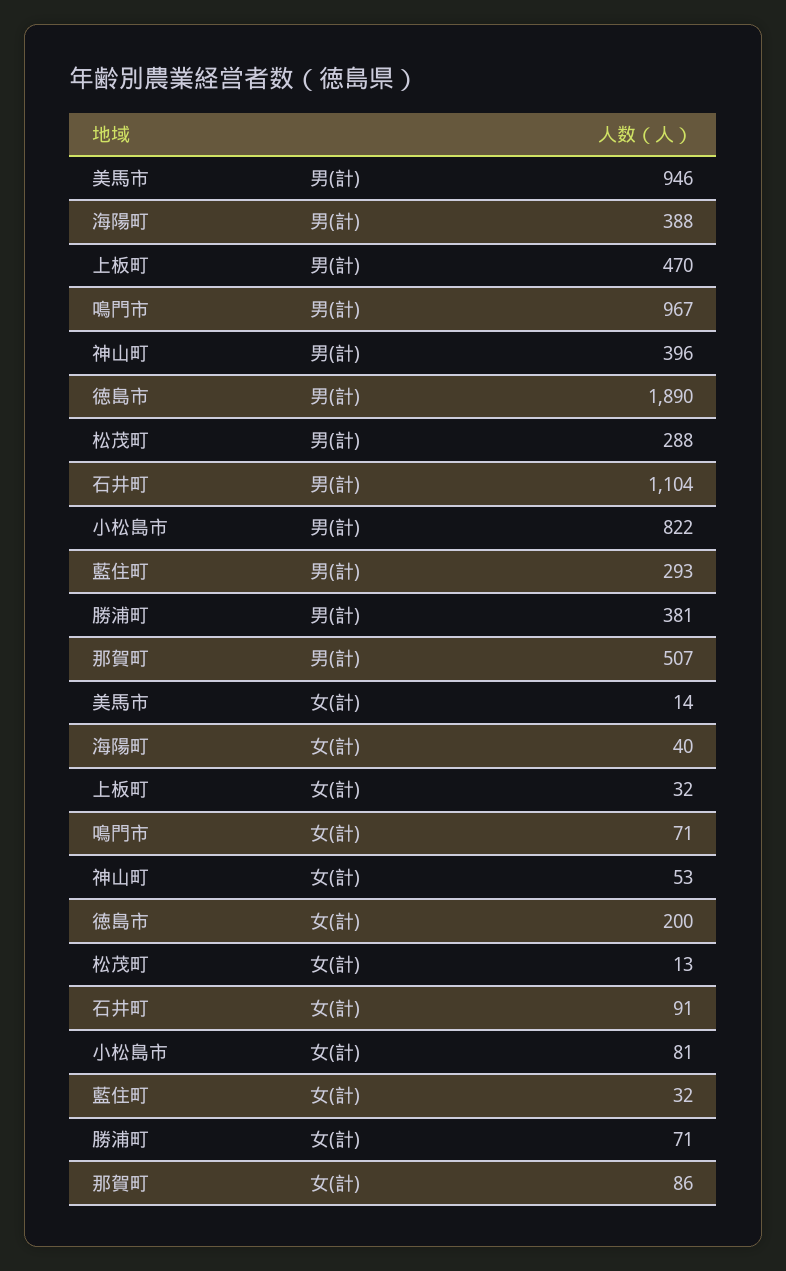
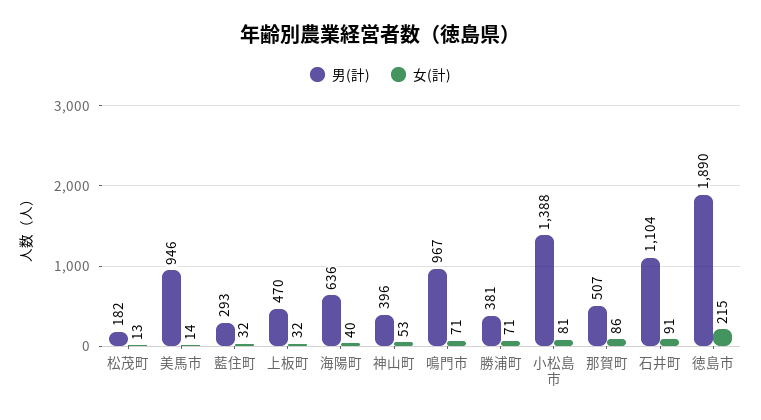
男(計), 海陽町: 388 -> 636
男(計), 松茂町: 288 -> 182
男(計), 小松島市: 822 -> 1388
女(計), 徳島市: 200 -> 215

